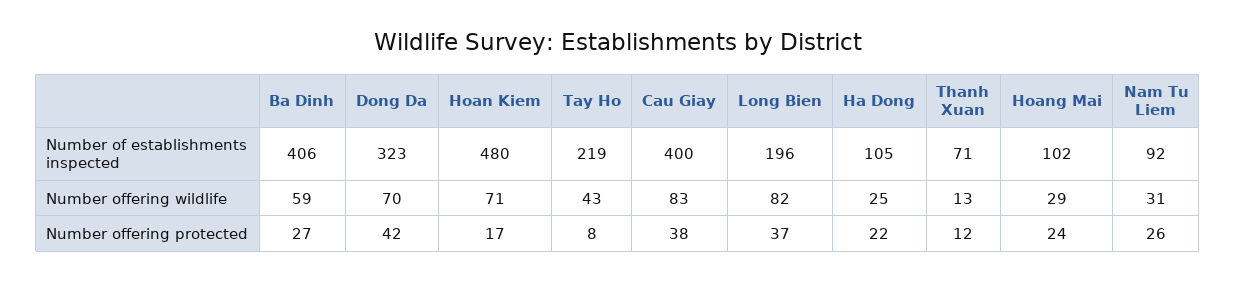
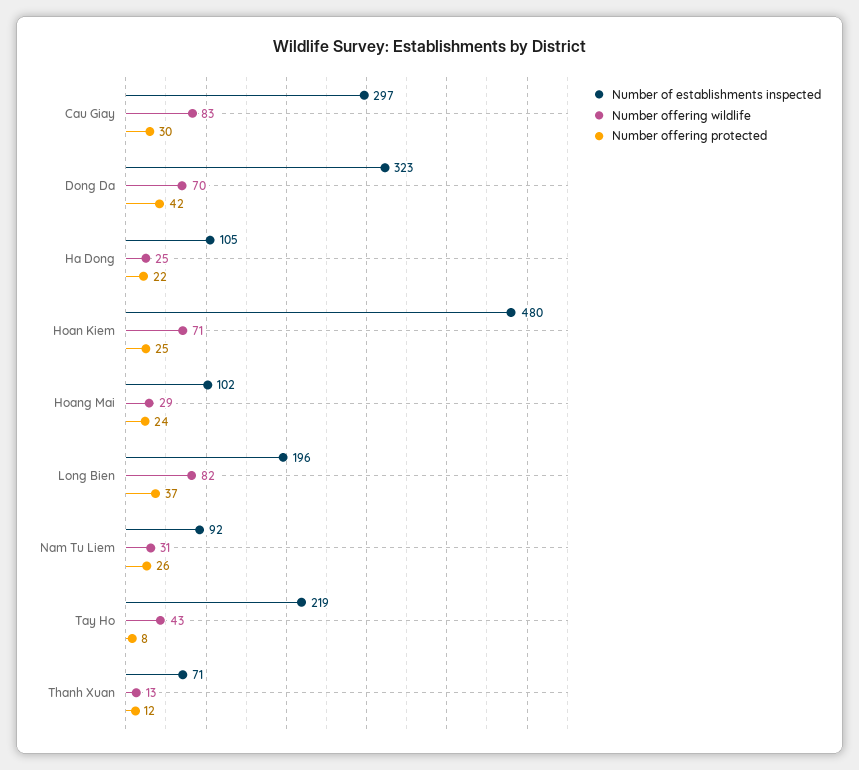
Number of establishments inspected, Ba Dinh: 406 -> none
Number of establishments inspected, Cau Giay: 400 -> 297
Number offering wildlife, Ba Dinh: 59 -> none
Number offering protected, Ba Dinh: 27 -> none
Number offering protected, Hoan Kiem: 17 -> 25
Number offering protected, Cau Giay: 38 -> 30

